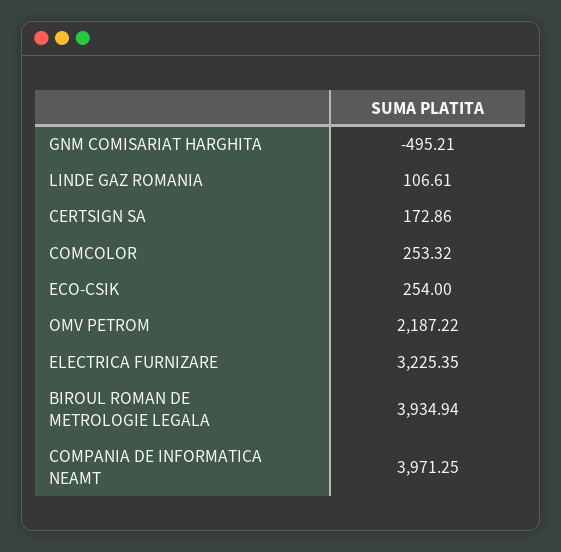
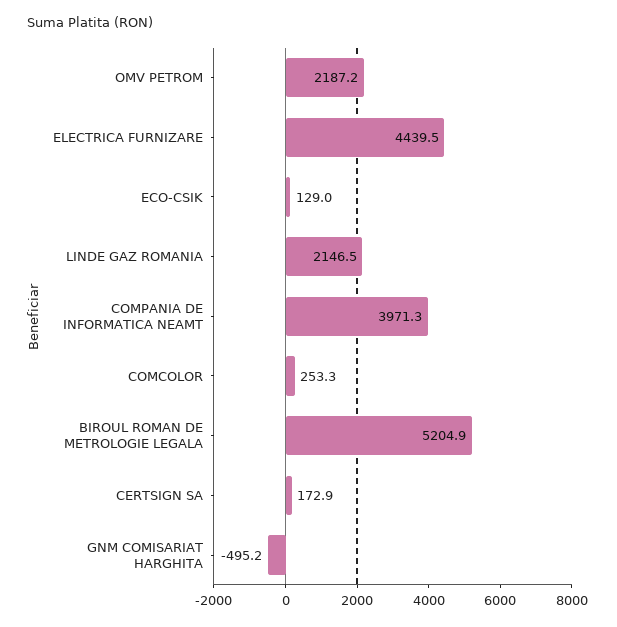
LINDE GAZ ROMANIA: 106.61 -> 2146.5
ECO-CSIK: 254 -> 129
ELECTRICA FURNIZARE: 3225.35 -> 4439.5
BIROUL ROMAN DE METROLOGIE LEGALA: 3934.94 -> 5204.9

